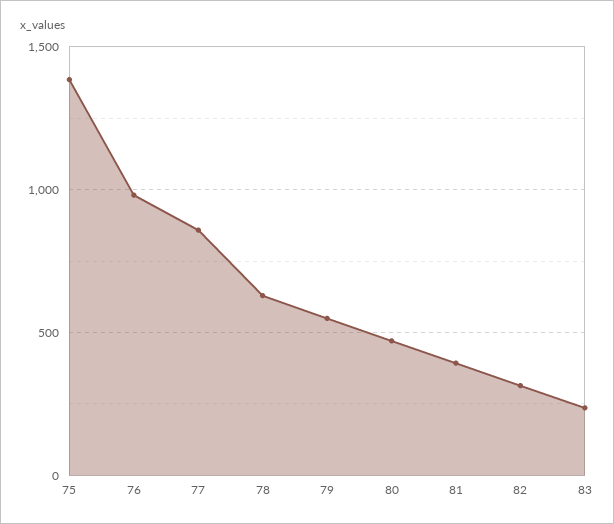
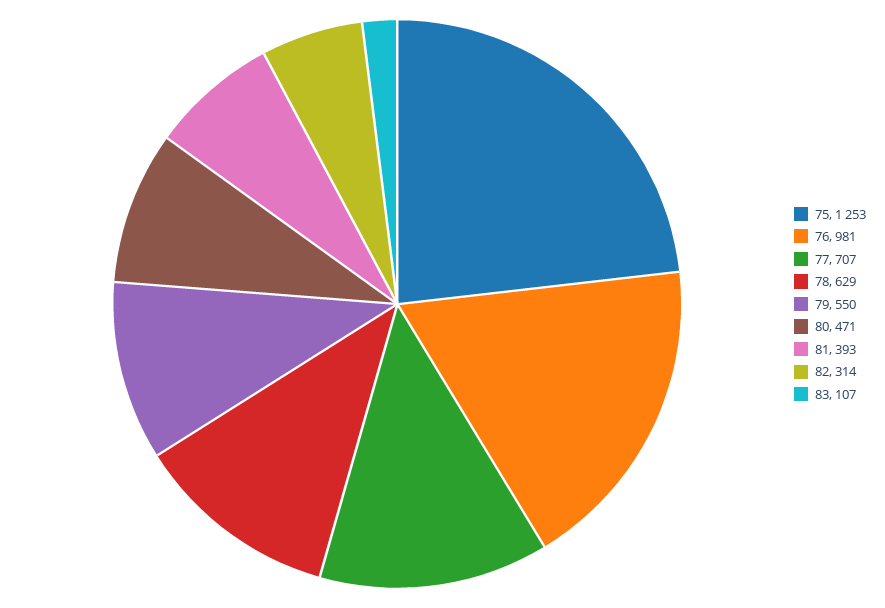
75: 1400 -> 1253
77: 850 -> 707
83: 250 -> 107

